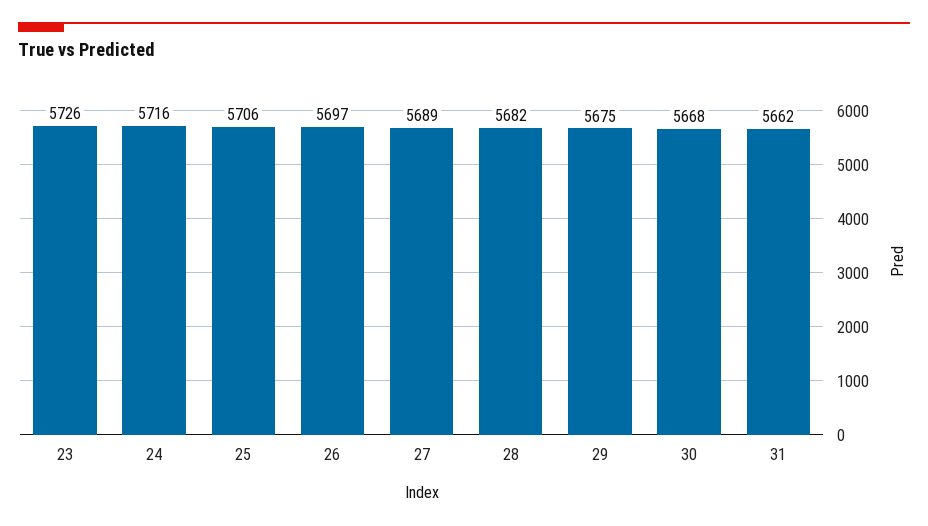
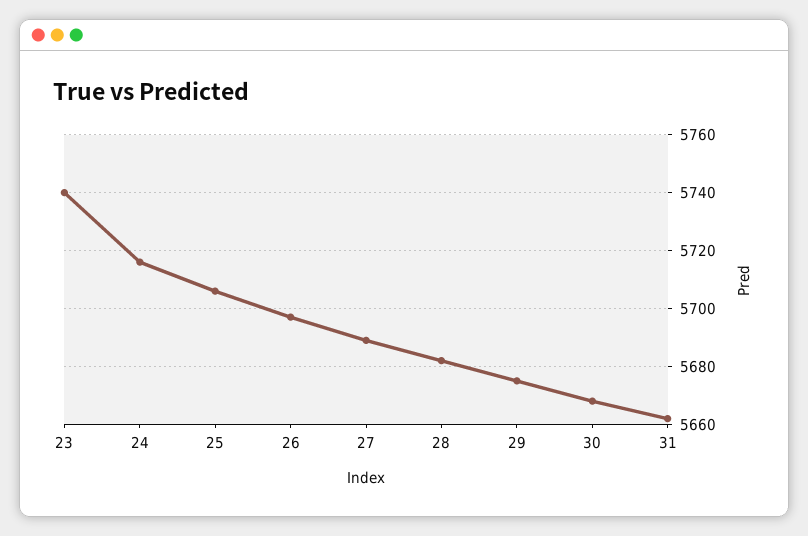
23: 5726 -> 5740

